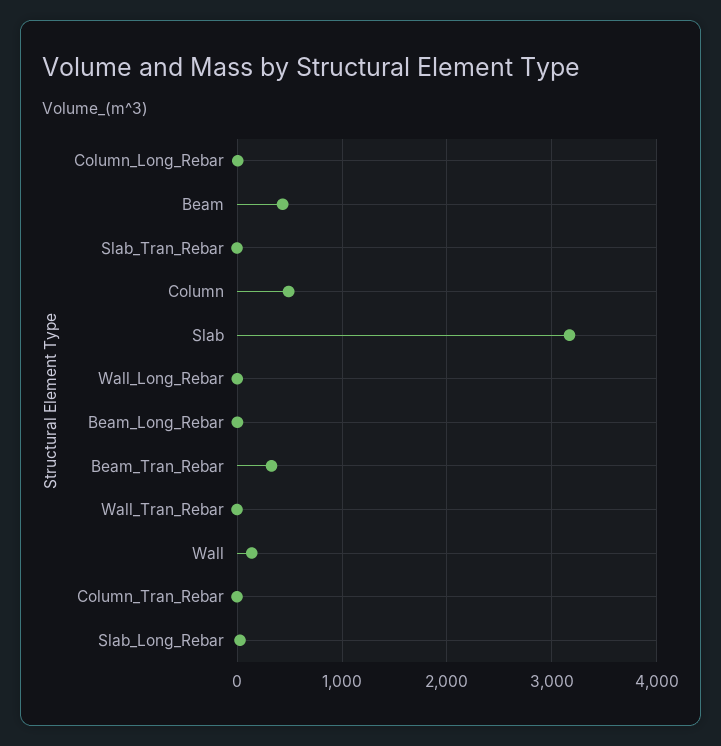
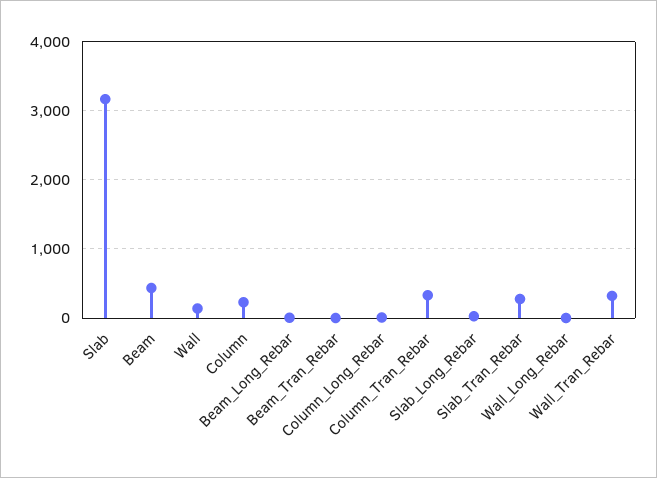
Slab_Tran_Rebar: 0 -> 300
Column: 500 -> 200
Beam_Tran_Rebar: 300 -> 0
Wall_Tran_Rebar: 0 -> 300
Column_Tran_Rebar: 0 -> 300

